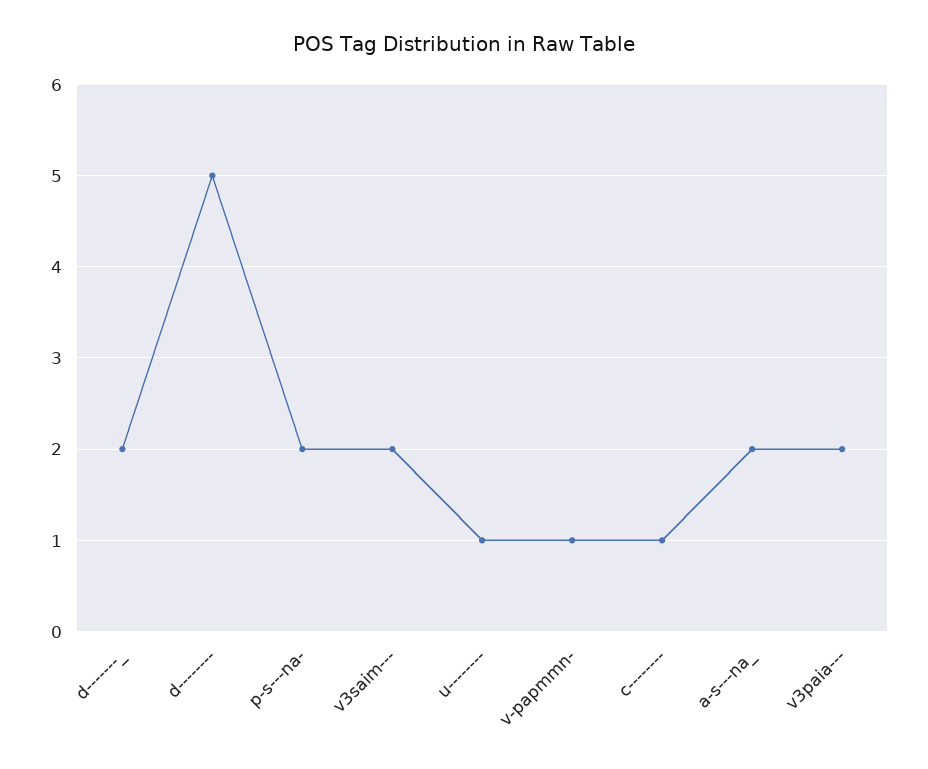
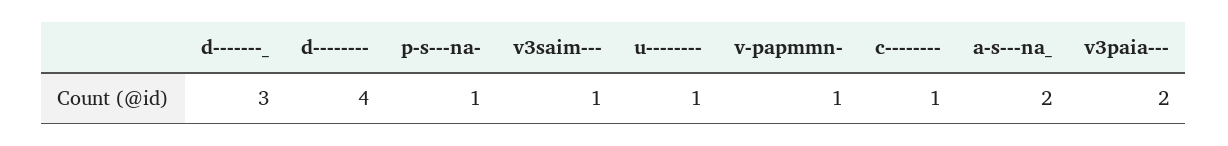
d-------_: 2 -> 3
d--------: 5 -> 4
p-s---na-: 2 -> 1
v3saim---: 2 -> 1

